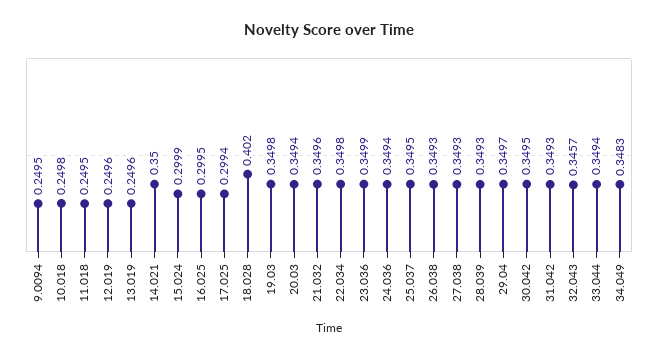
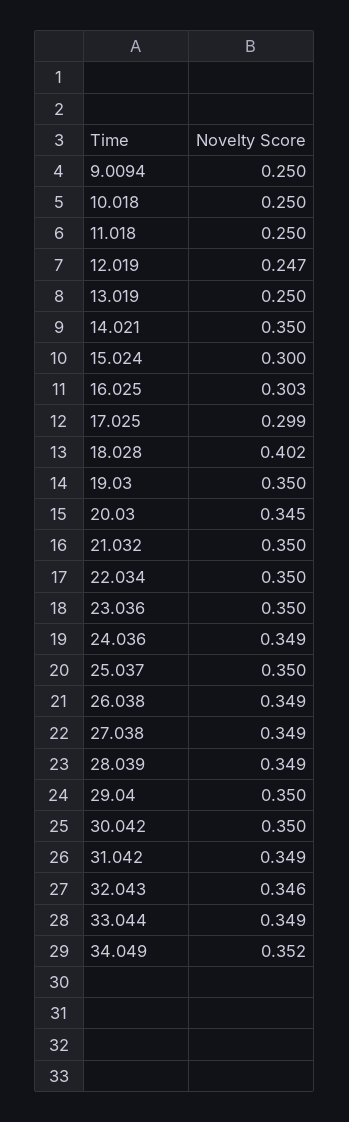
12.019: 0.2496 -> 0.247
16.025: 0.2995 -> 0.303
20.03: 0.3494 -> 0.345
34.049: 0.3483 -> 0.352

